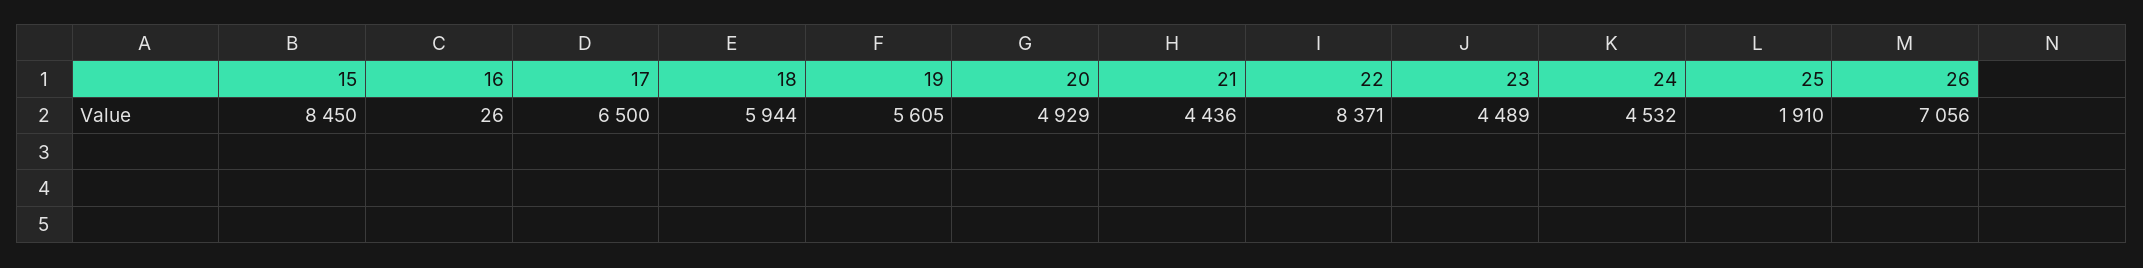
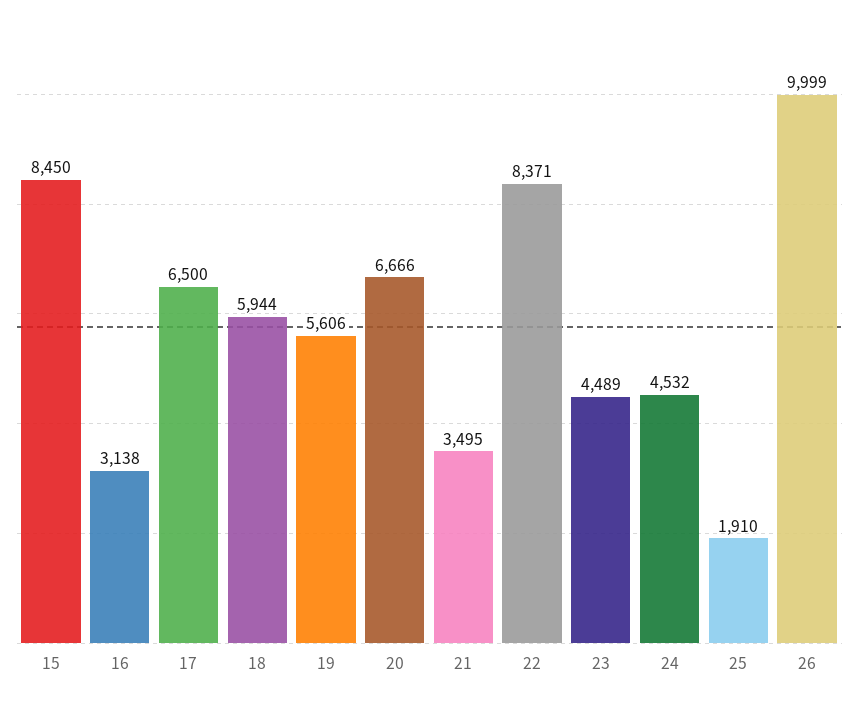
16: 26 -> 3138
19: 5605 -> 5606
20: 4929 -> 6666
21: 4436 -> 3495
26: 7056 -> 9999

